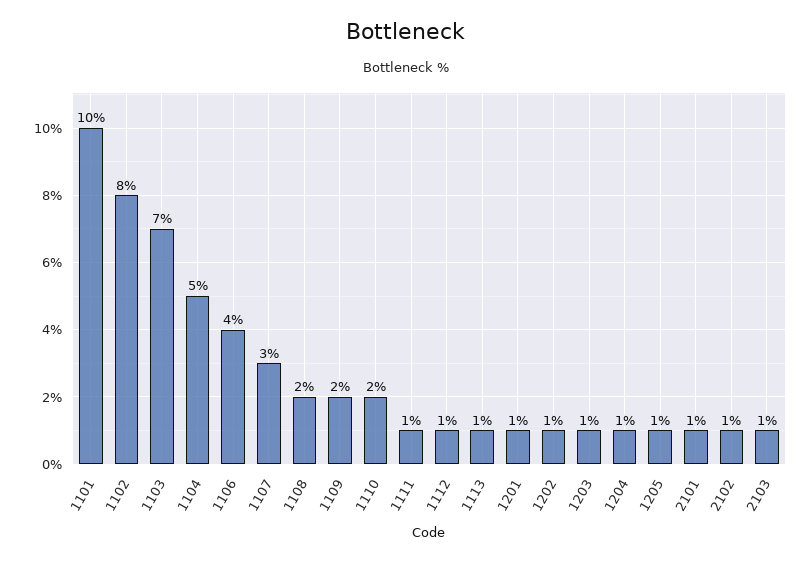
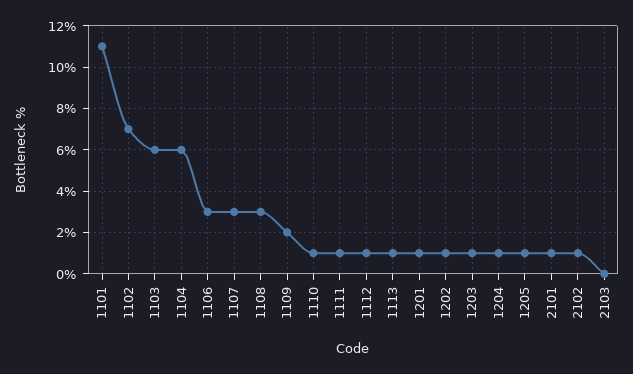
1101: 10 -> 11
1102: 8 -> 7
1103: 7 -> 6
1104: 5 -> 6
1106: 4 -> 3
1108: 2 -> 3
1110: 2 -> 1
2103: 1 -> 0

